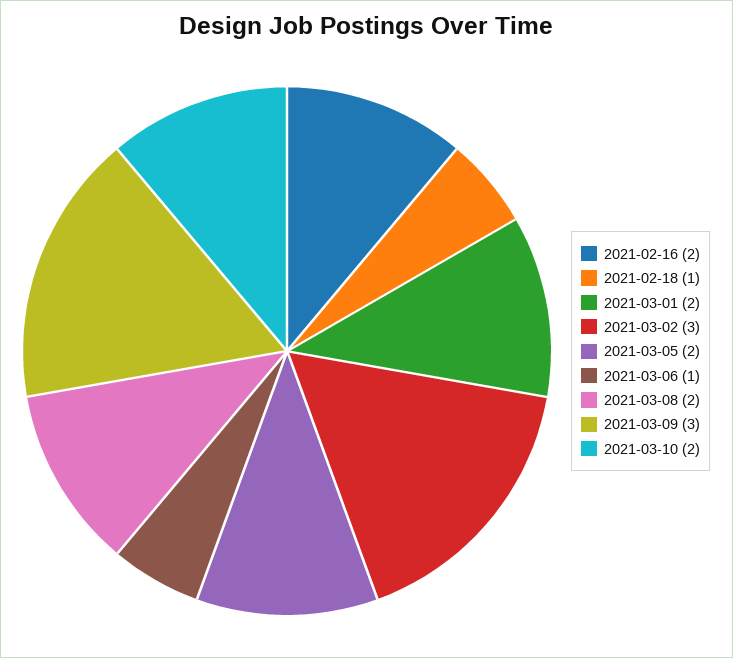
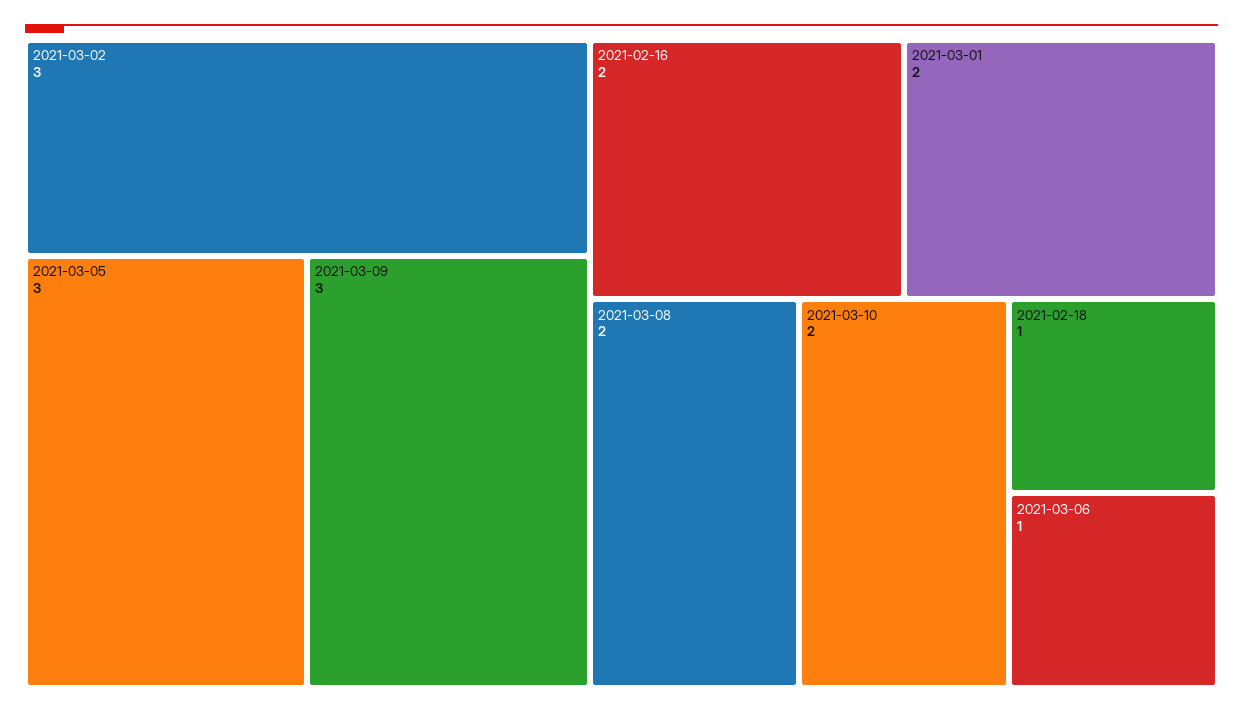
2021-03-05: 2 -> 3

